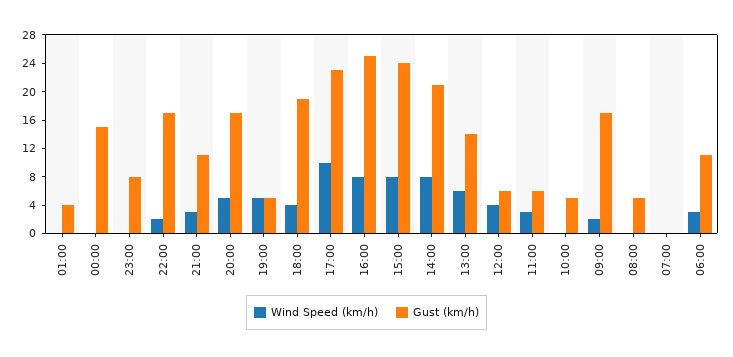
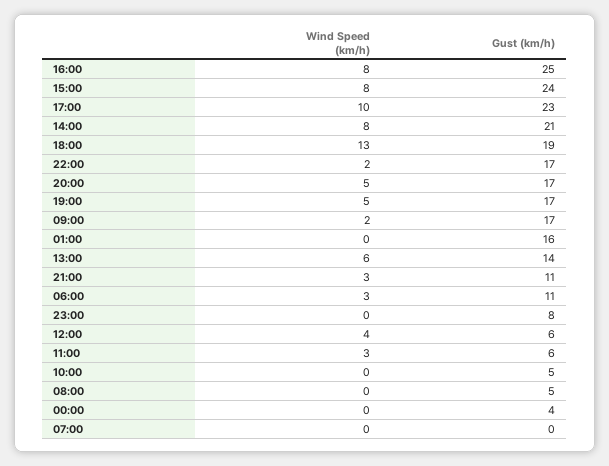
Gust (km/h), 01:00: 4 -> 16
Gust (km/h), 00:00: 16 -> 4
Gust (km/h), 19:00: 4 -> 17
Wind Speed (km/h), 18:00: 4 -> 13

